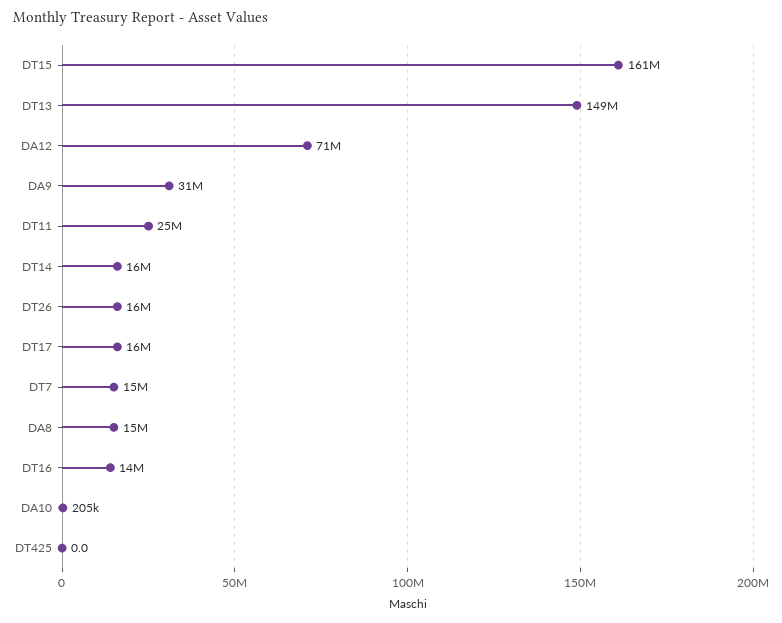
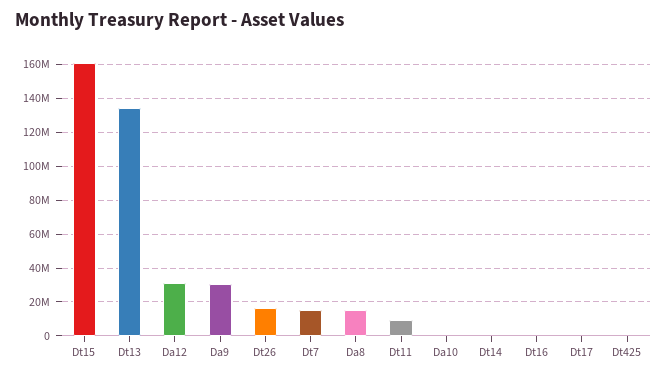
DT13: 149000000 -> 135000000
DA12: 71000000 -> 30000000
DT11: 25000000 -> 10000000
DT14: 16000000 -> 0
DT17: 16000000 -> 0
DT16: 14000000 -> 0

